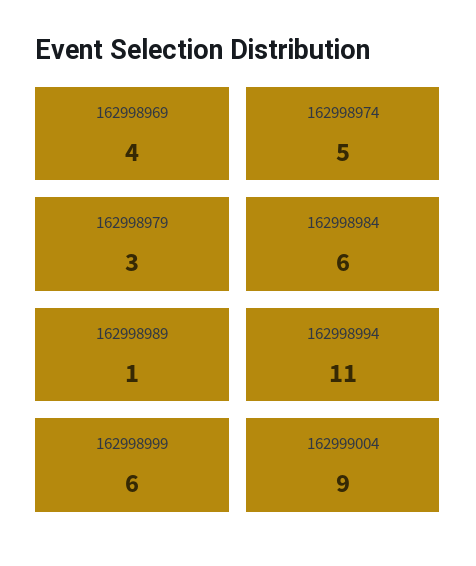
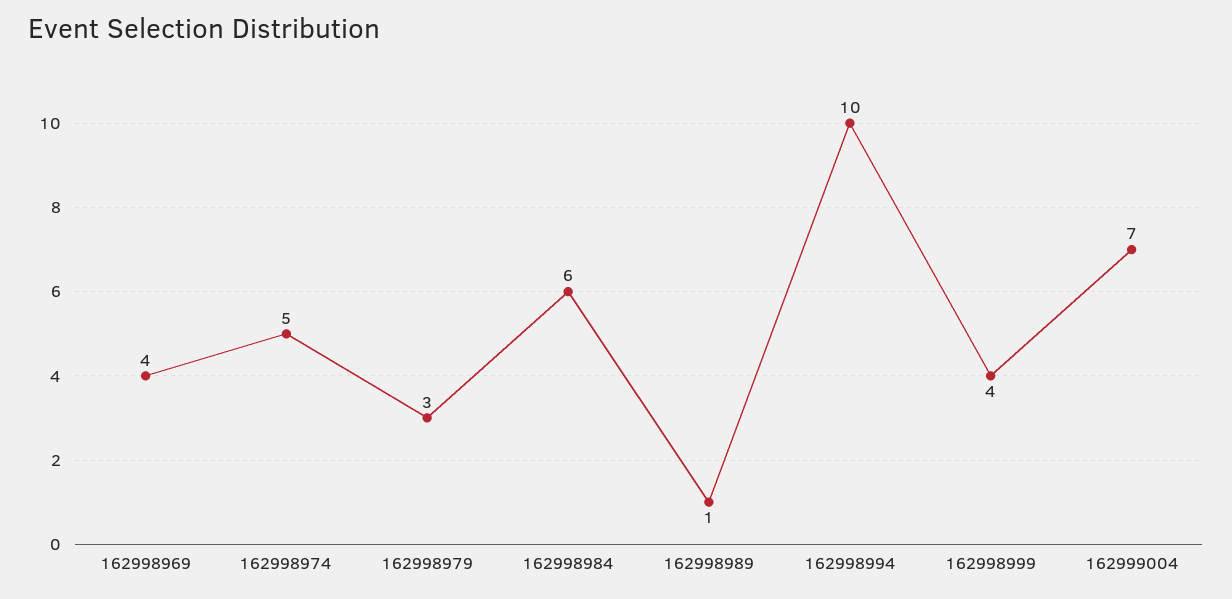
162998994: 11 -> 10
162998999: 6 -> 4
162999004: 9 -> 7

